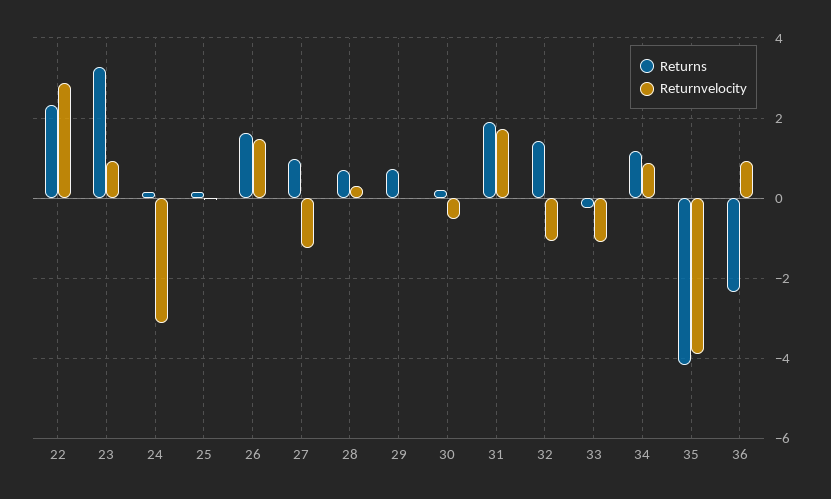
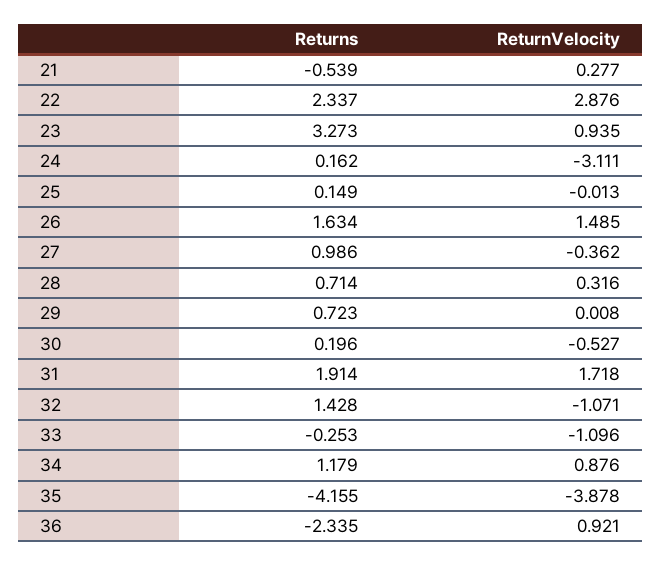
Returnvelocity, 27: -1.2 -> -0.362
Returns, 21: none -> -0.539
Returnvelocity, 21: none -> 0.277

